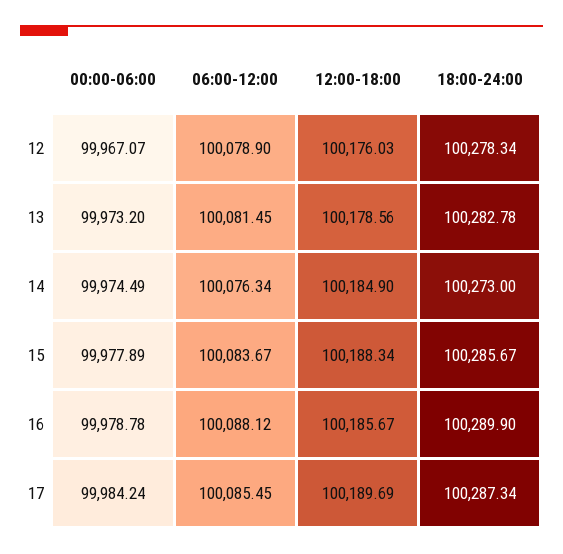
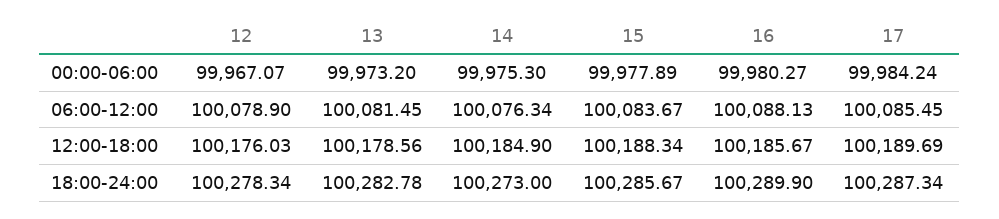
00:00-06:00, 14: 99974.49 -> 99975.3
00:00-06:00, 16: 99978.78 -> 99980.27
06:00-12:00, 16: 100088.12 -> 100088.13

